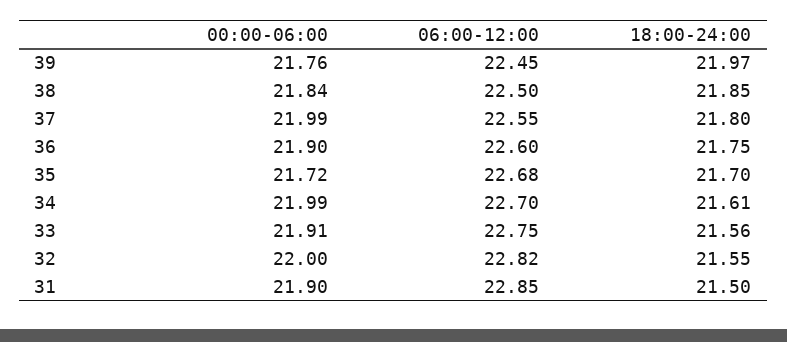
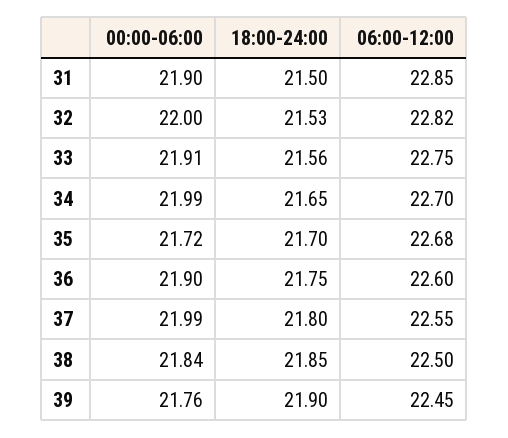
18:00-24:00, 39: 21.97 -> 21.9
18:00-24:00, 34: 21.61 -> 21.65
18:00-24:00, 32: 21.55 -> 21.53

